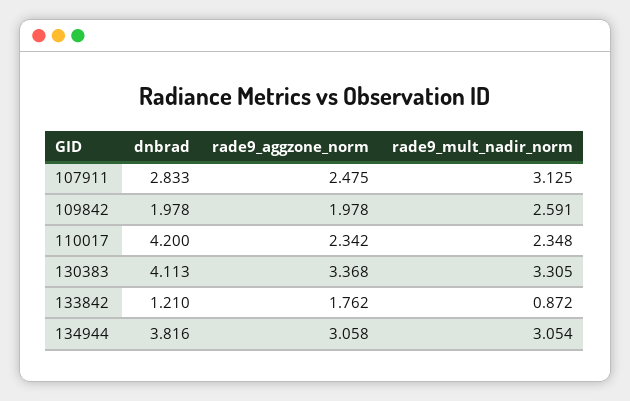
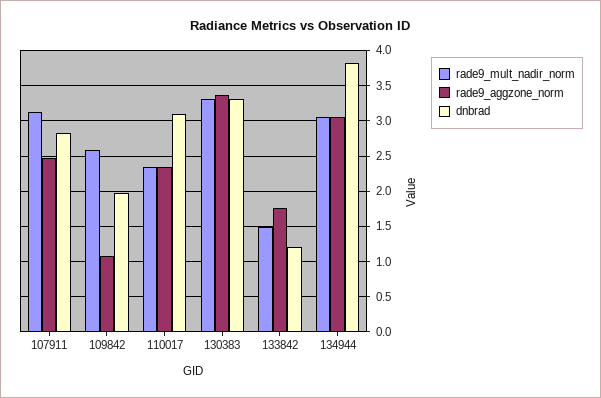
rade9_aggzone_norm, 109842: 1.978 -> 1.1
dnbrad, 110017: 4.2 -> 3.1
dnbrad, 130383: 4.113 -> 3.3
rade9_mult_nadir_norm, 133842: 0.872 -> 1.5

